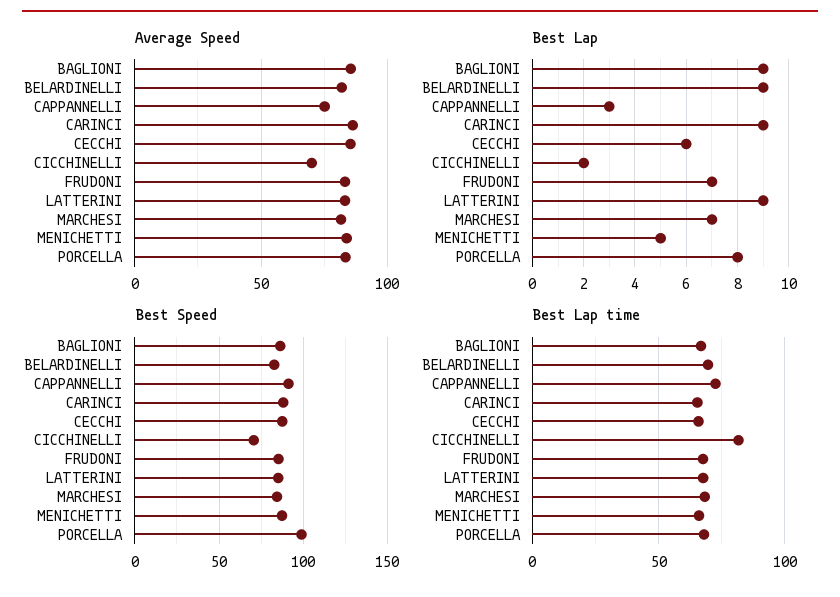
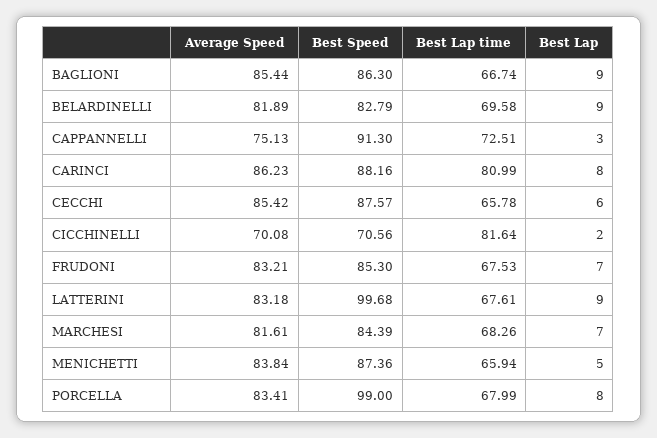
Best Lap, CARINCI: 9 -> 8
Best Speed, LATTERINI: 85 -> 99.68
Best Lap time, CARINCI: 65 -> 80.99

